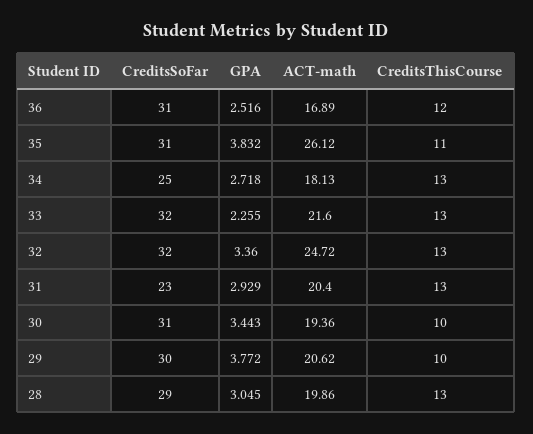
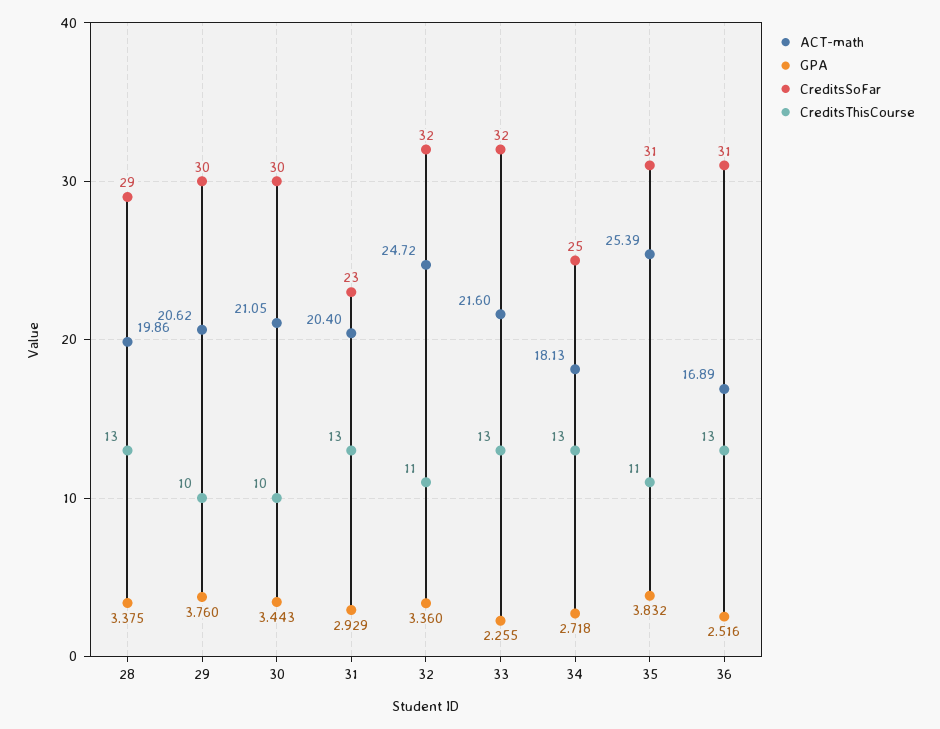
CreditsThisCourse, 36: 12 -> 13
ACT-math, 35: 26.12 -> 25.39
CreditsThisCourse, 32: 13 -> 11
CreditsSoFar, 30: 31 -> 30
ACT-math, 30: 19.36 -> 21.05
GPA, 29: 3.772 -> 3.76
GPA, 28: 3.045 -> 3.375

